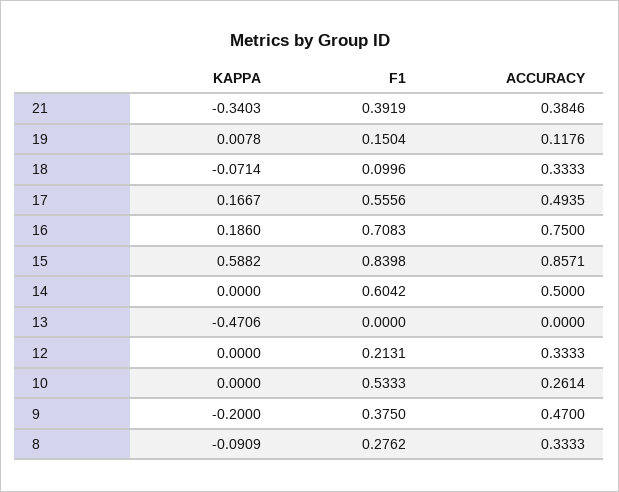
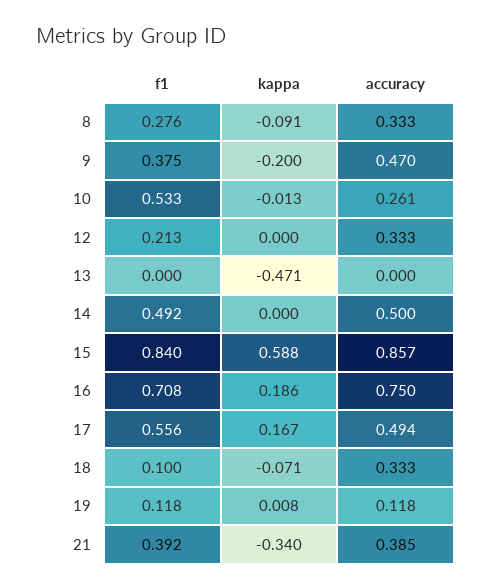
F1, 19: 0.1504 -> 0.118
F1, 14: 0.6042 -> 0.492
KAPPA, 10: 0 -> -0.013

